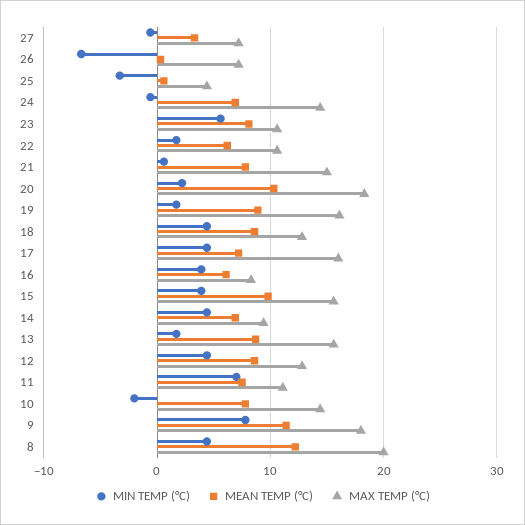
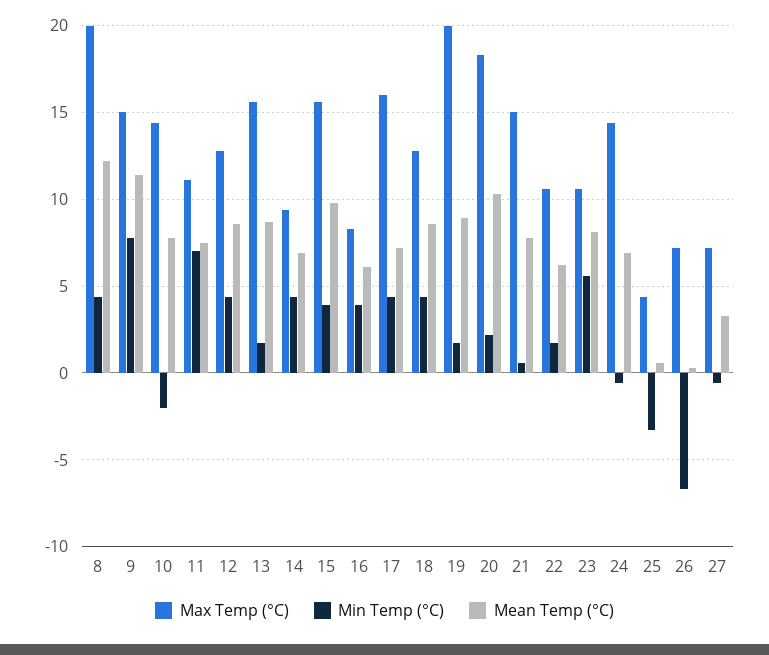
MAX TEMP (°C), 19: 16 -> 20
MAX TEMP (°C), 9: 18 -> 15

